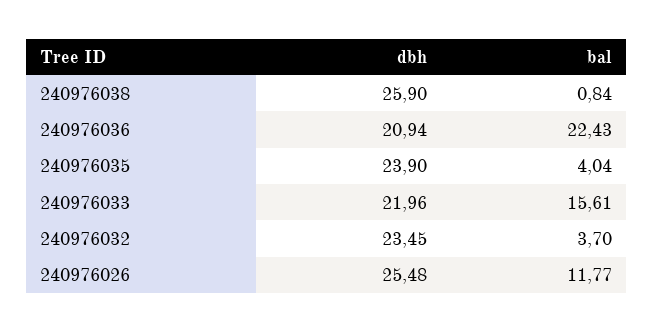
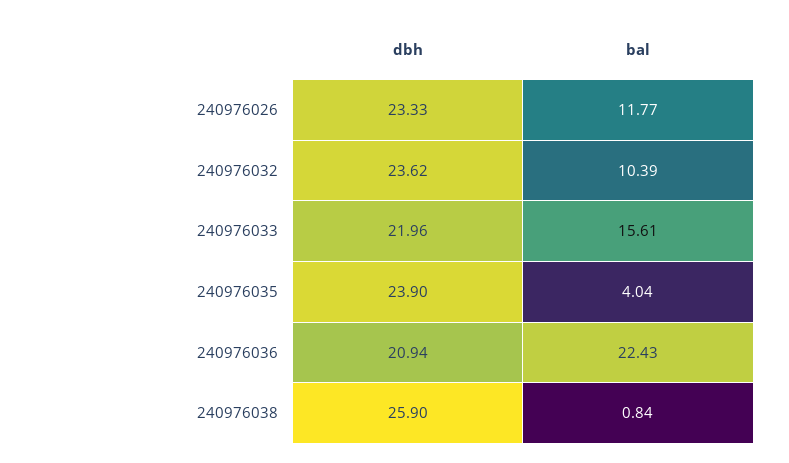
dbh, 240976032: 23.45 -> 23.62
bal, 240976032: 3.7 -> 10.39
dbh, 240976026: 25.48 -> 23.33

